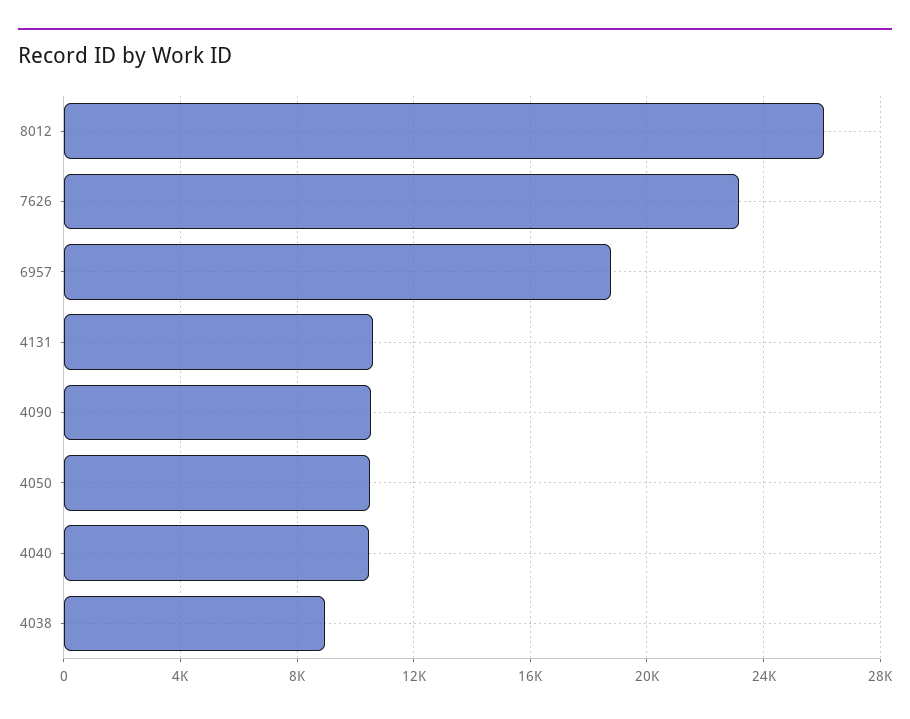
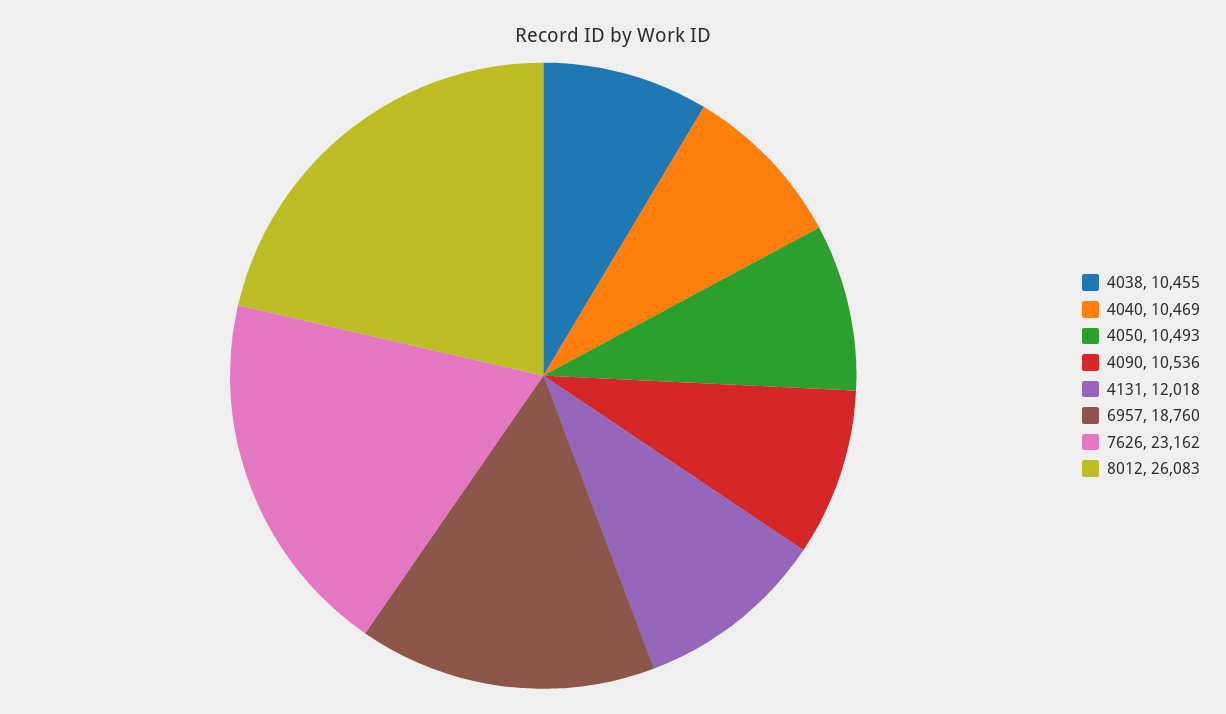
4131: 10500 -> 12018
4038: 9000 -> 10455

